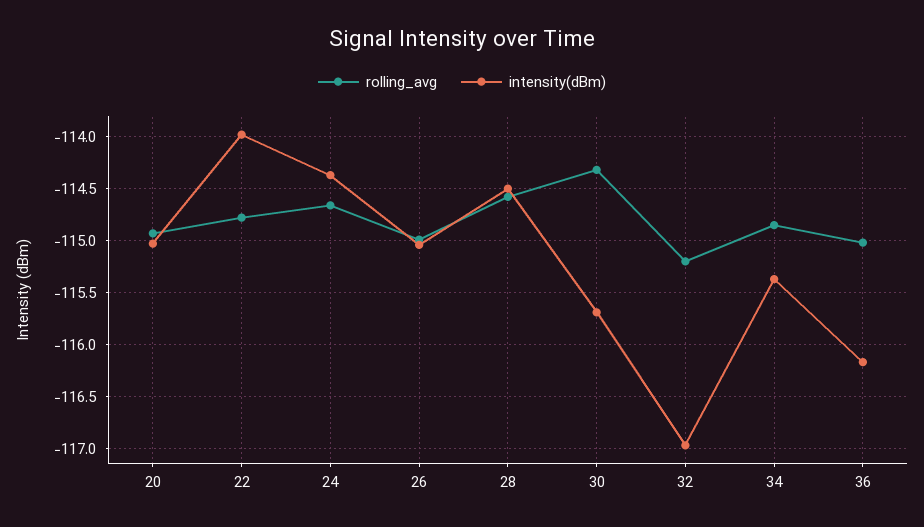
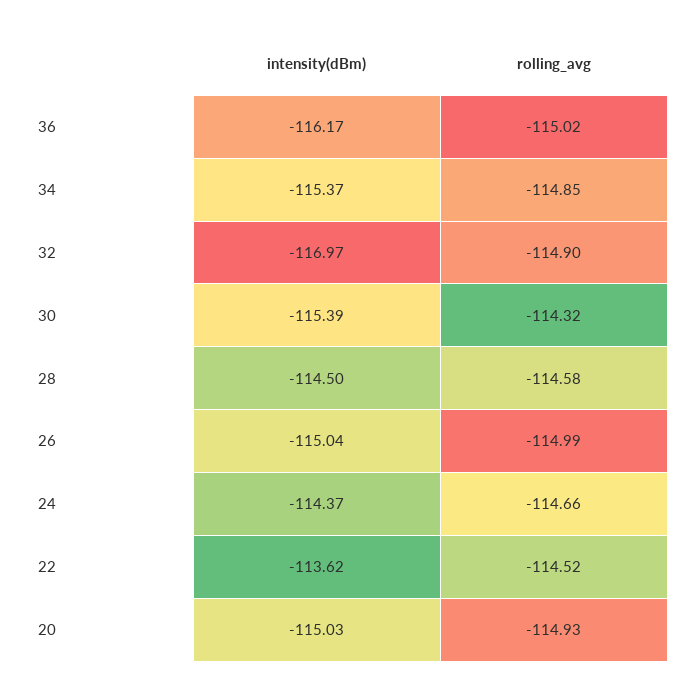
rolling_avg, 22: -114.8 -> -114.52
intensity(dBm), 22: -114 -> -113.62
intensity(dBm), 30: -115.7 -> -115.39
rolling_avg, 32: -115.2 -> -114.9

